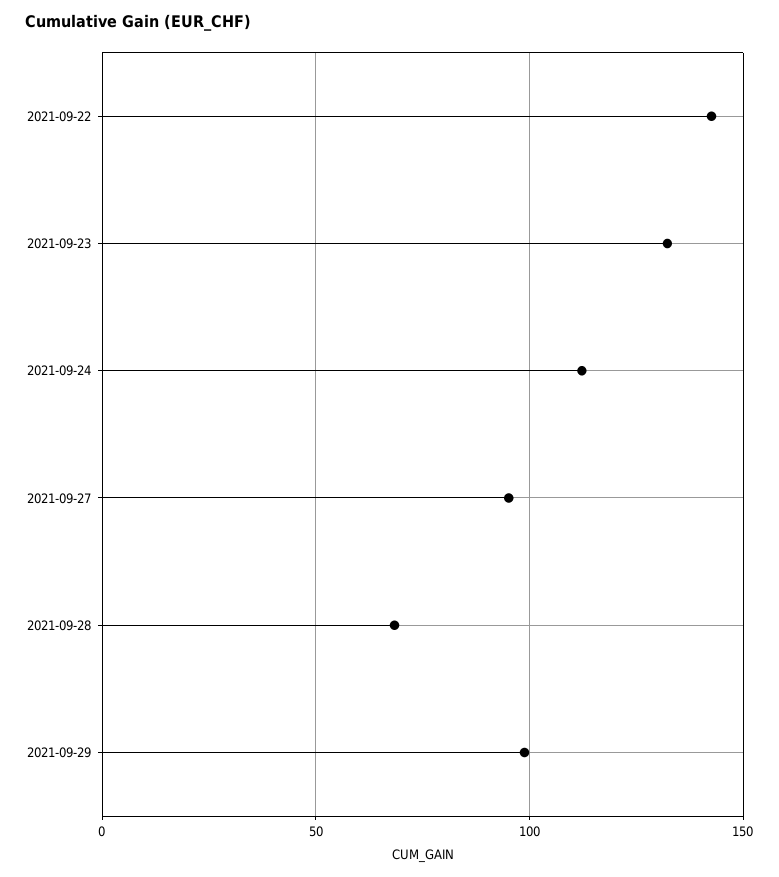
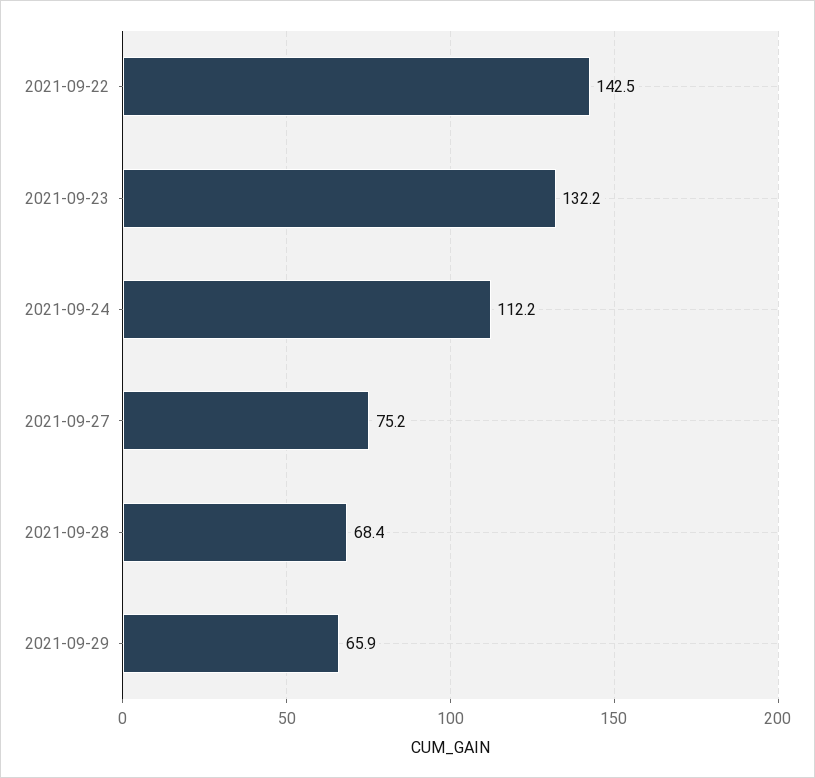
2021-09-27: 95 -> 75.2
2021-09-29: 100 -> 65.9

